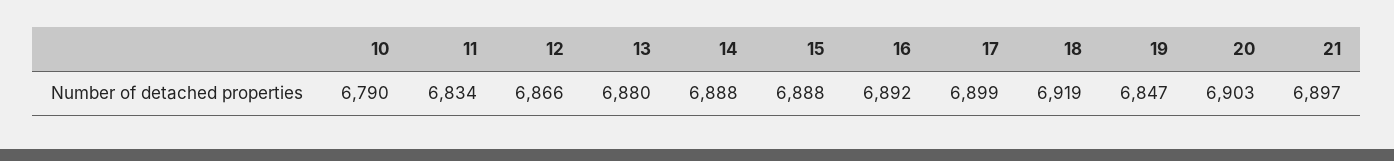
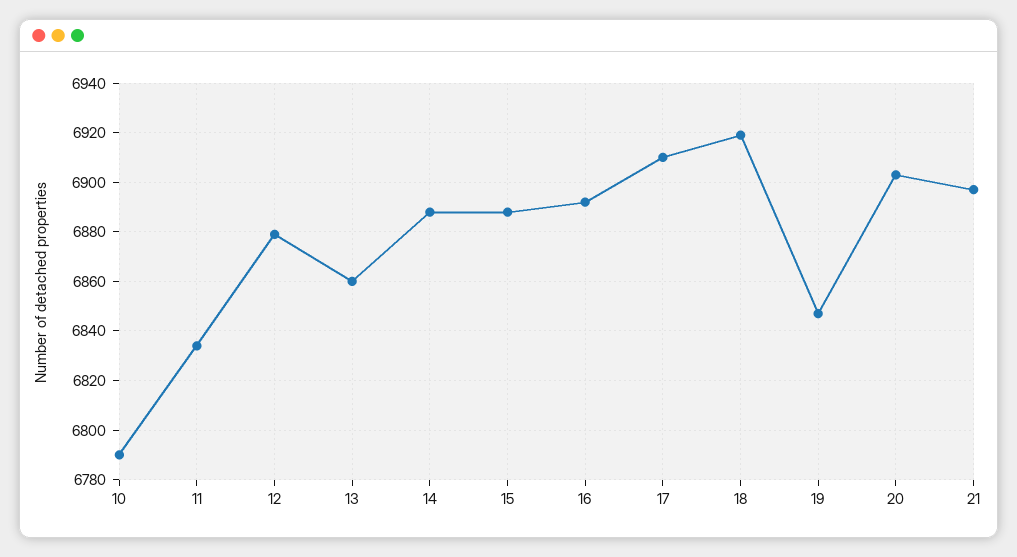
12: 6866 -> 6880
13: 6880 -> 6860
17: 6899 -> 6910

